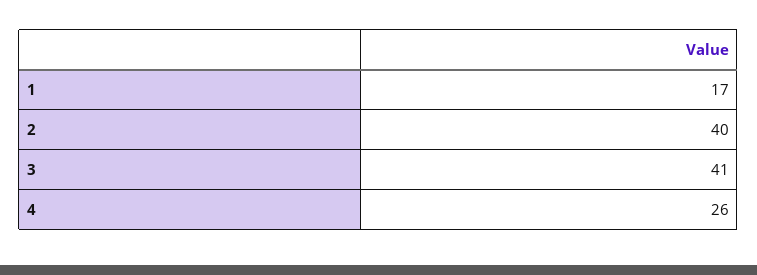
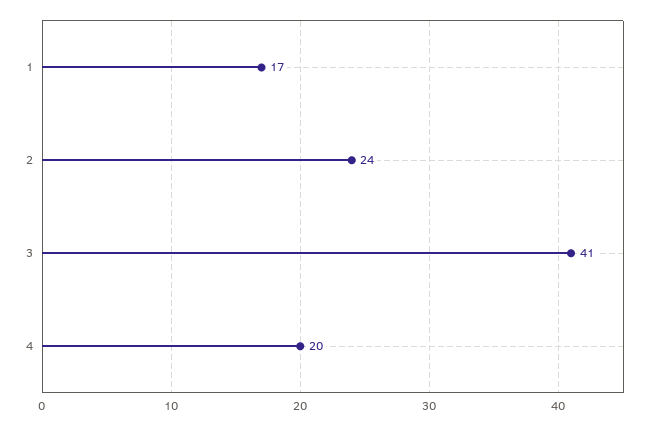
2: 40 -> 24
4: 26 -> 20

